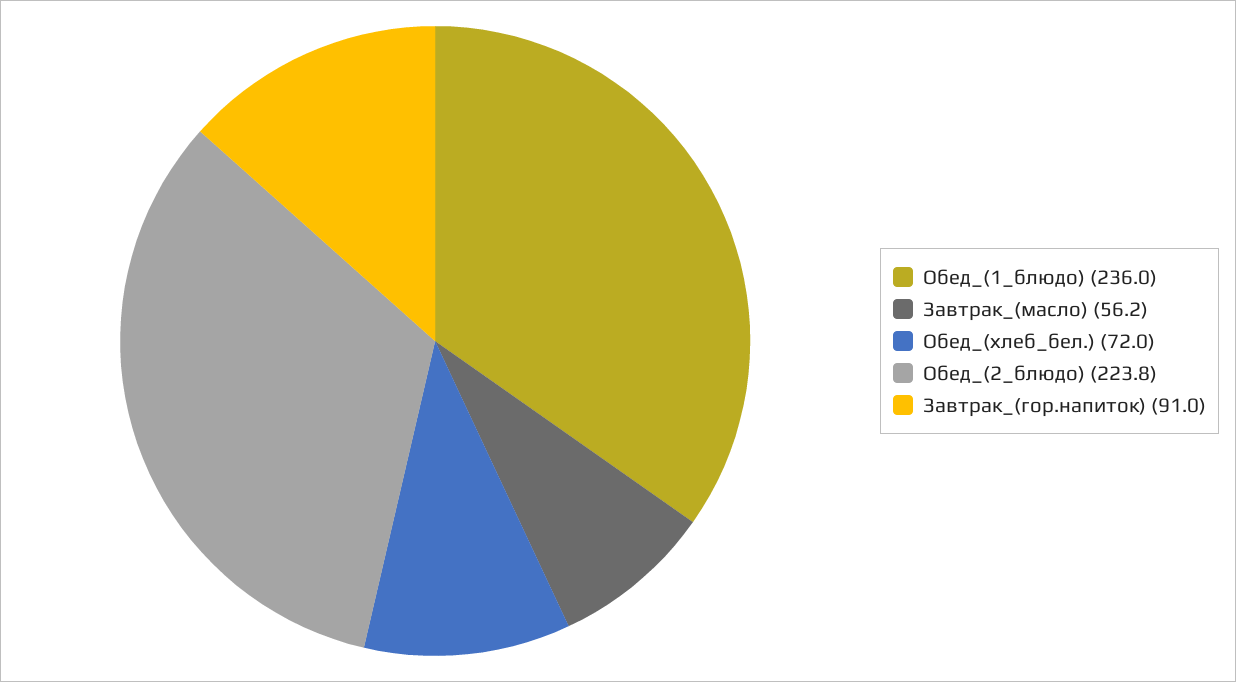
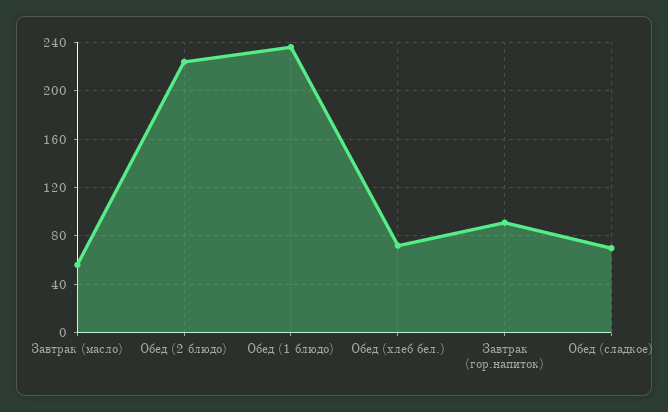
Обед (сладкое): none -> 70

